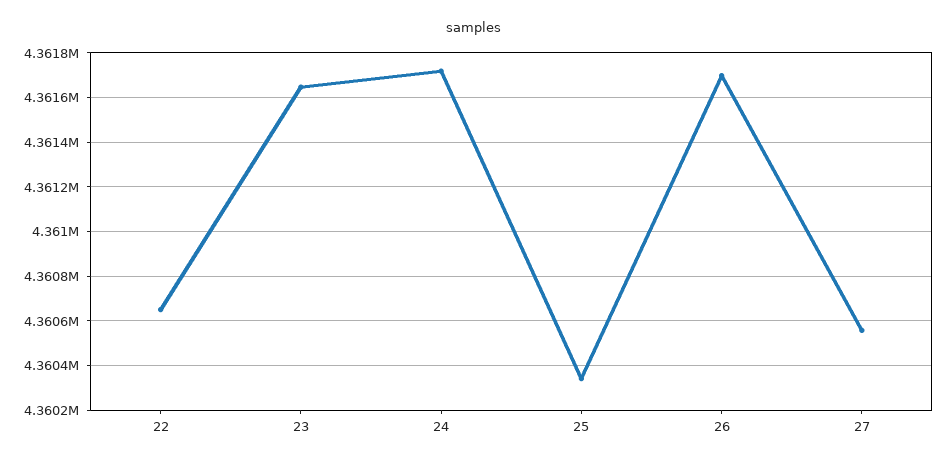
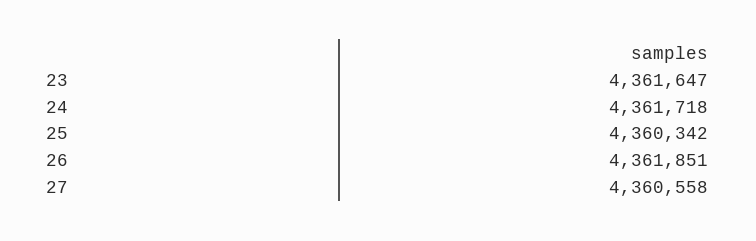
22: 4360650 -> none
26: 4361700 -> 4361851

